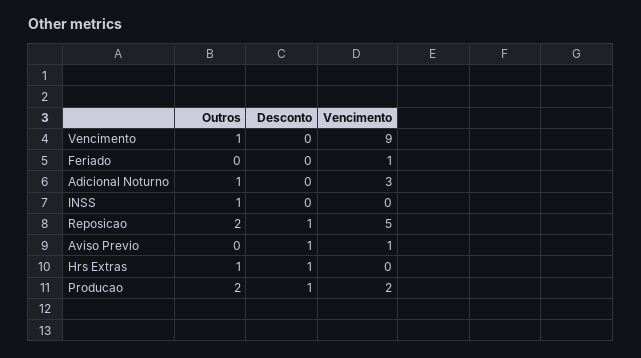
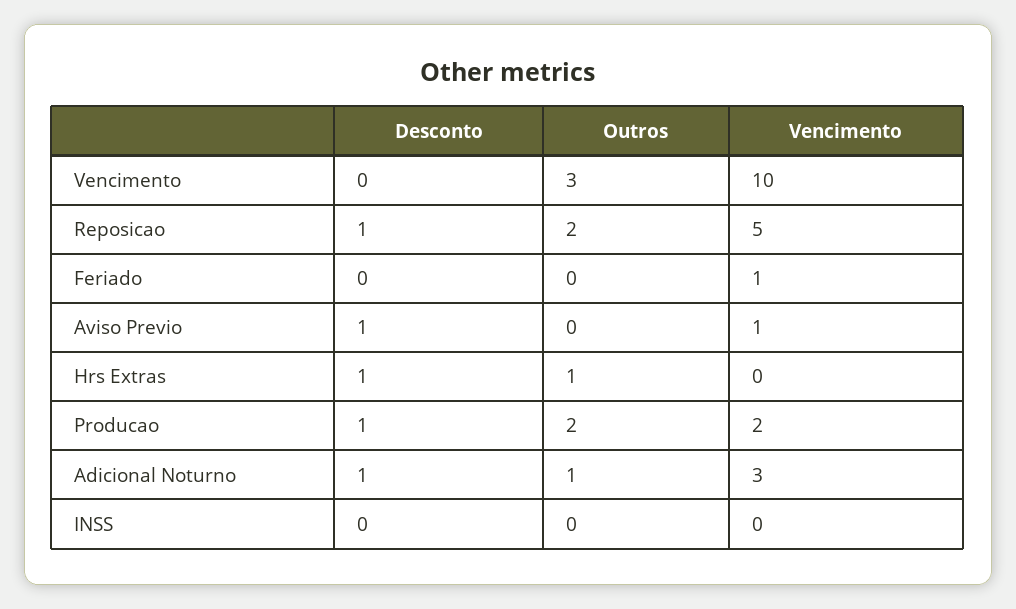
Outros, Vencimento: 1 -> 3
Vencimento, Vencimento: 9 -> 10
Desconto, Adicional Noturno: 0 -> 1
Outros, INSS: 1 -> 0

